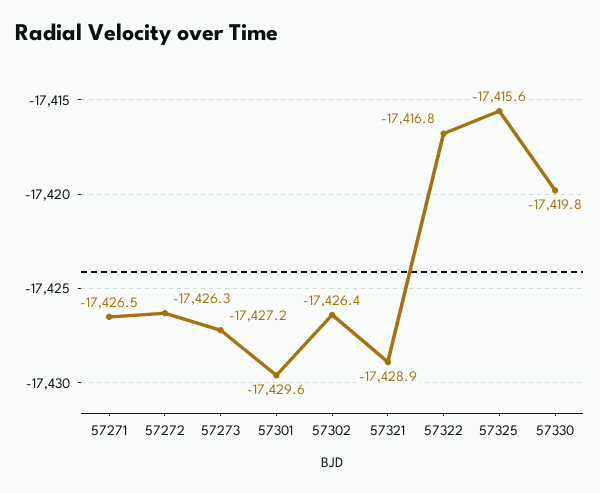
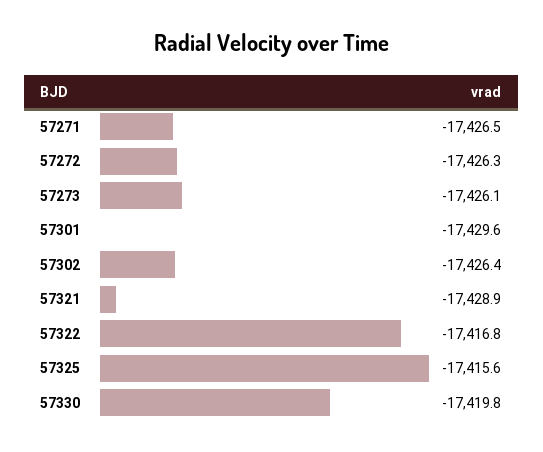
57273: -17427.2 -> -17426.1

